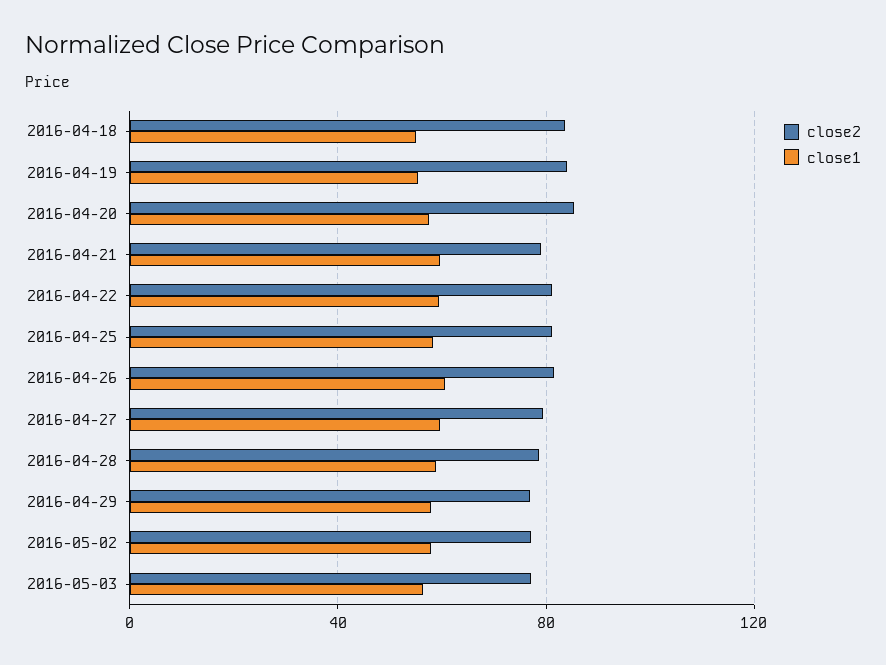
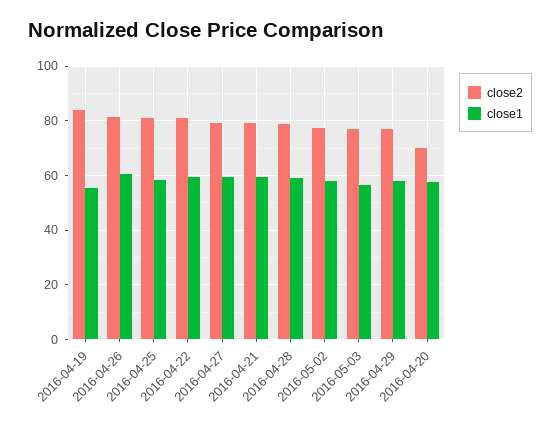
close2, 2016-04-18: 85 -> none
close1, 2016-04-18: 55 -> none
close2, 2016-04-20: 85 -> 70

